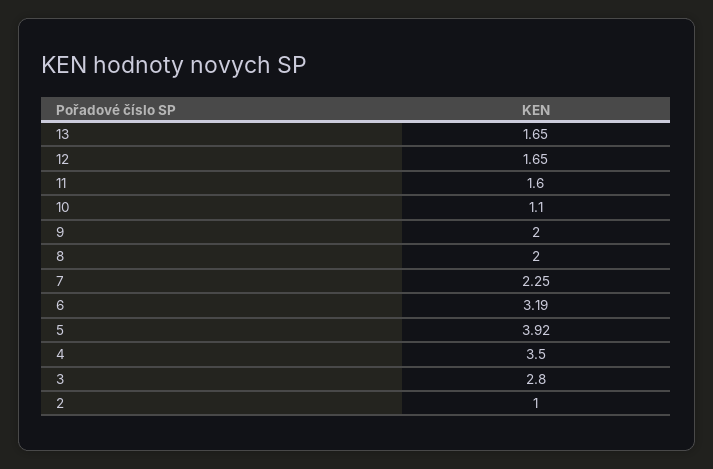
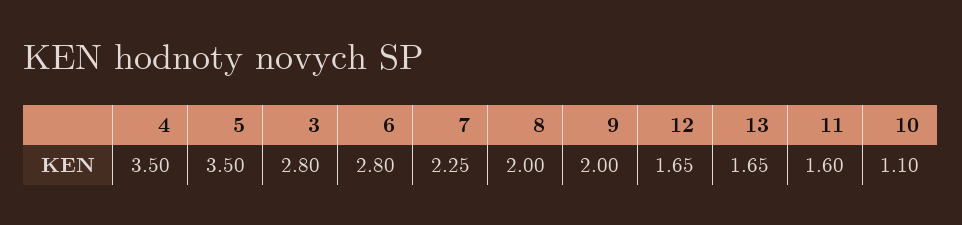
6: 3.19 -> 2.8
5: 3.92 -> 3.5
2: 1 -> none

